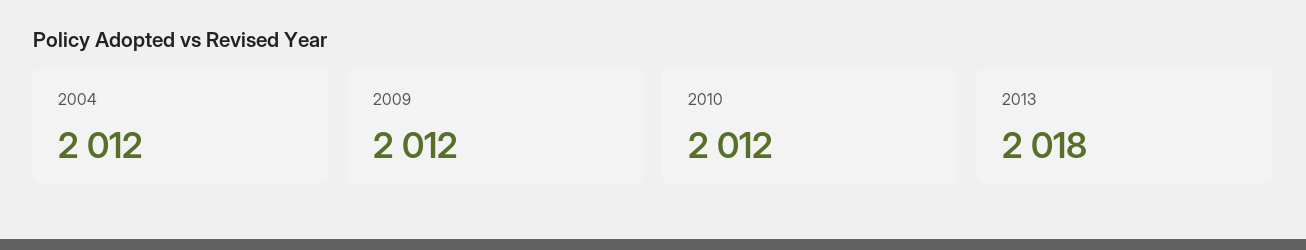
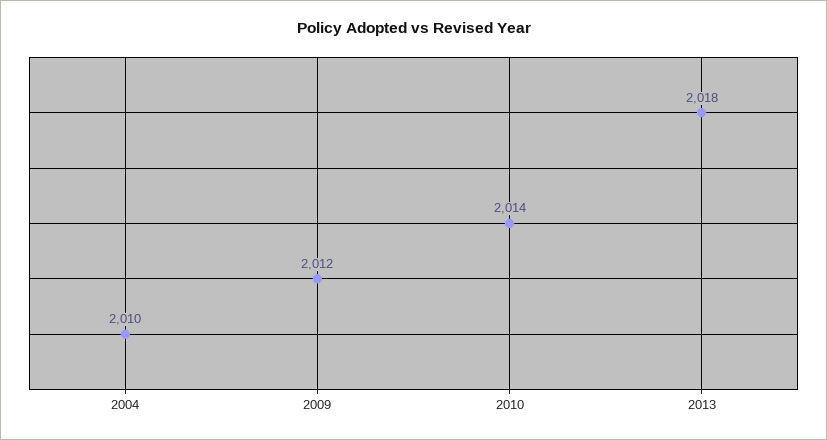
2004: 2012 -> 2010
2010: 2012 -> 2014

